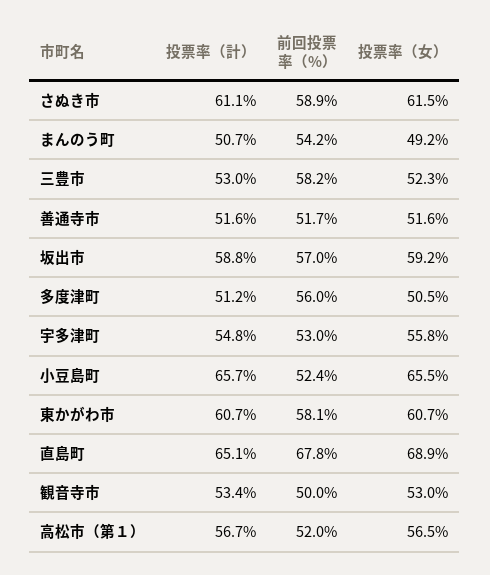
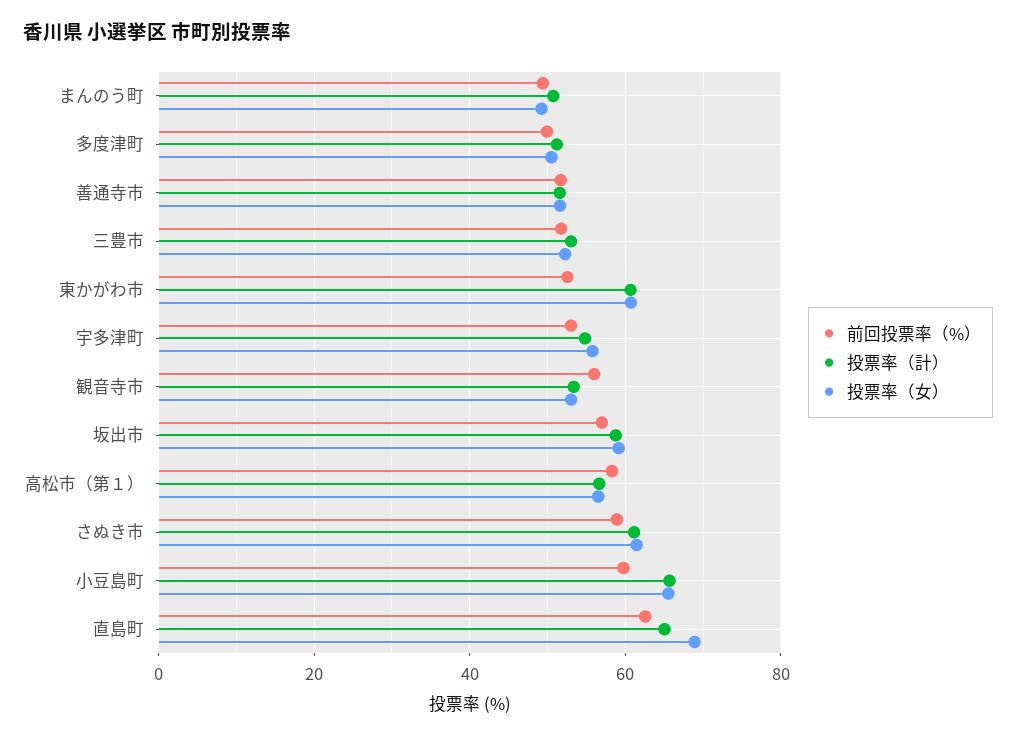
前回投票率（%）, まんのう町: 54.2 -> 50
前回投票率（%）, 三豊市: 58.2 -> 52
前回投票率（%）, 多度津町: 56 -> 50
前回投票率（%）, 小豆島町: 52.4 -> 60
前回投票率（%）, 東かがわ市: 58.1 -> 52
前回投票率（%）, 直島町: 67.8 -> 62
前回投票率（%）, 観音寺市: 50 -> 56
前回投票率（%）, 高松市（第１）: 52 -> 58

